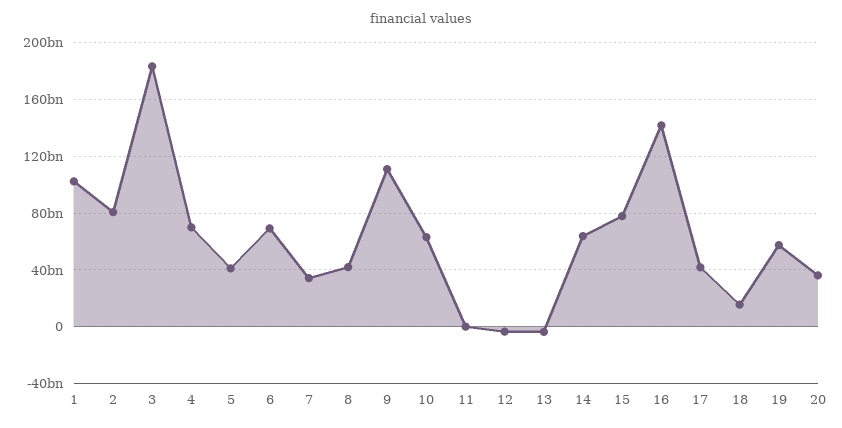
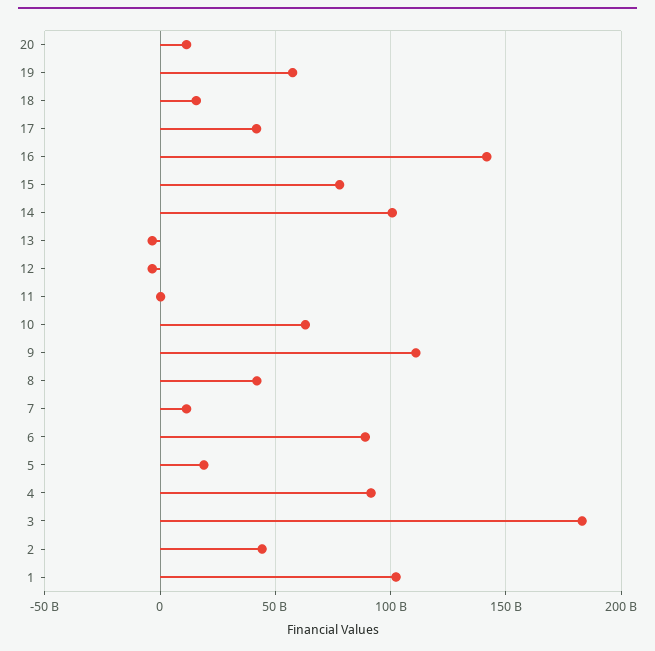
2: 80000000000 -> 45000000000
4: 70000000000 -> 90000000000
5: 40000000000 -> 20000000000
6: 70000000000 -> 90000000000
7: 35000000000 -> 10000000000
14: 65000000000 -> 100000000000
20: 35000000000 -> 10000000000

